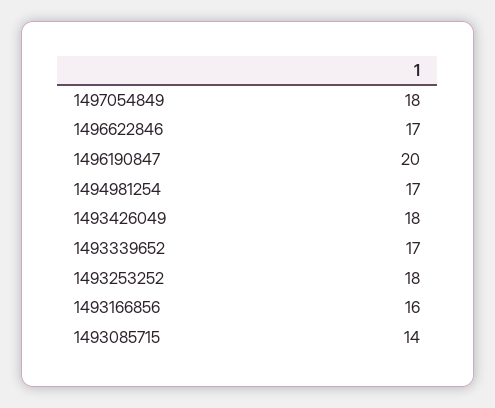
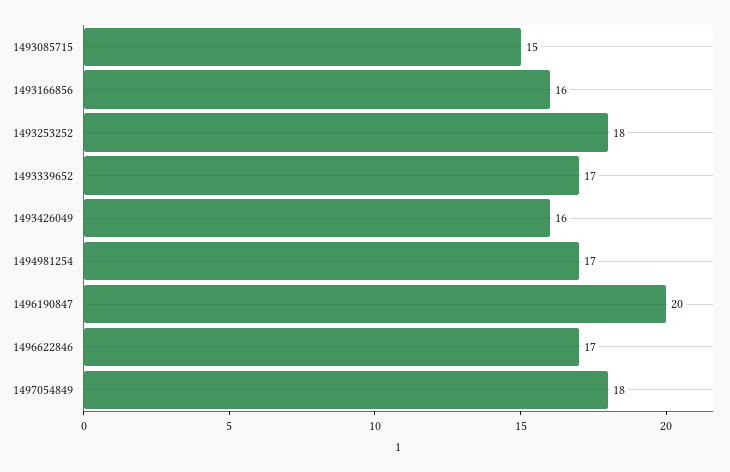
1493426049: 18 -> 16
1493085715: 14 -> 15

